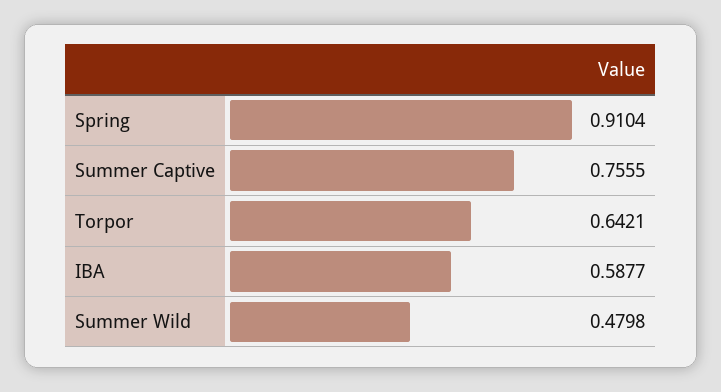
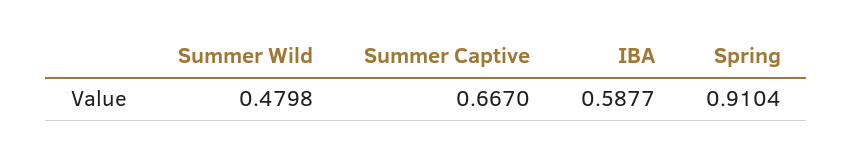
Summer Captive: 0.7555 -> 0.667
Torpor: 0.6421 -> none

